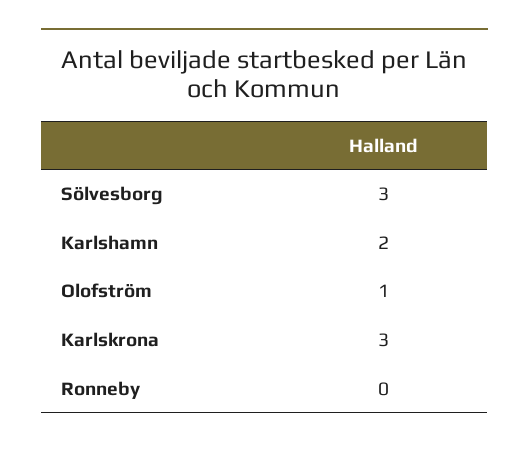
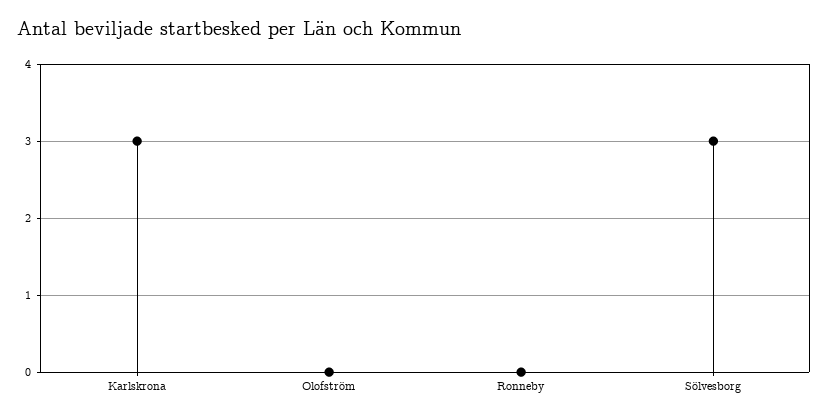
Karlshamn: 2 -> none
Olofström: 1 -> 0

